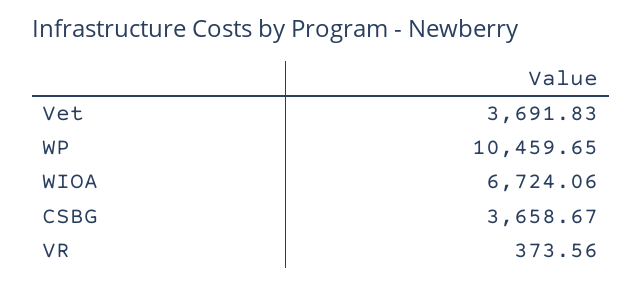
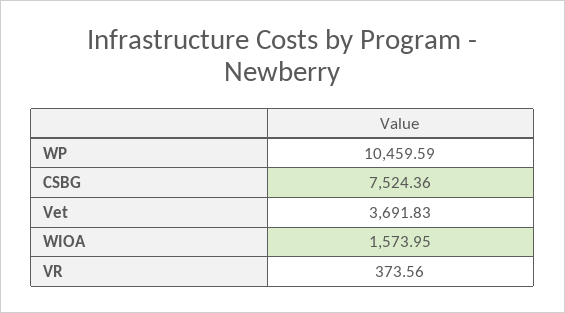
WP: 10459.65 -> 10459.59
WIOA: 6724.06 -> 1573.95
CSBG: 3658.67 -> 7524.36

